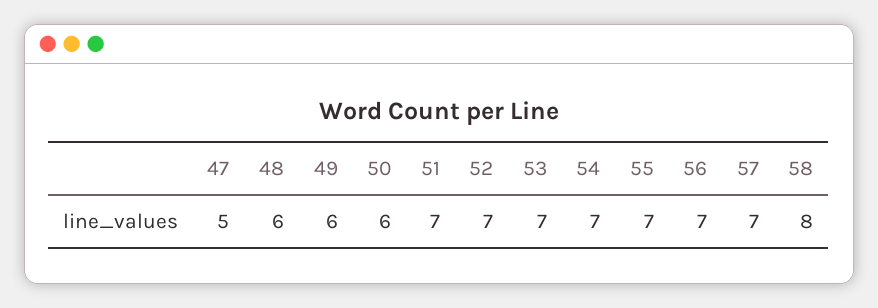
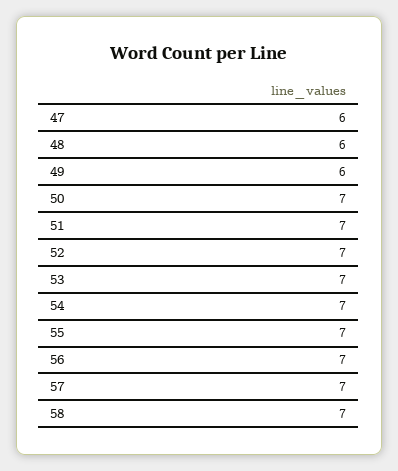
47: 5 -> 6
50: 6 -> 7
58: 8 -> 7

